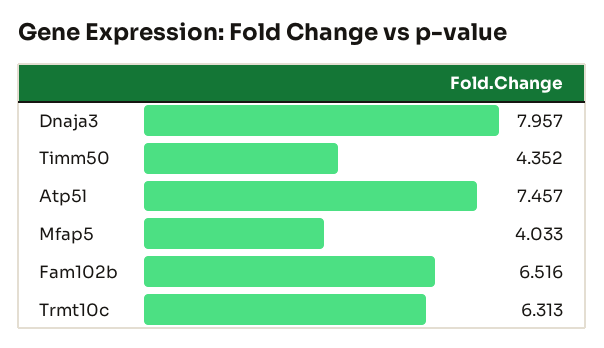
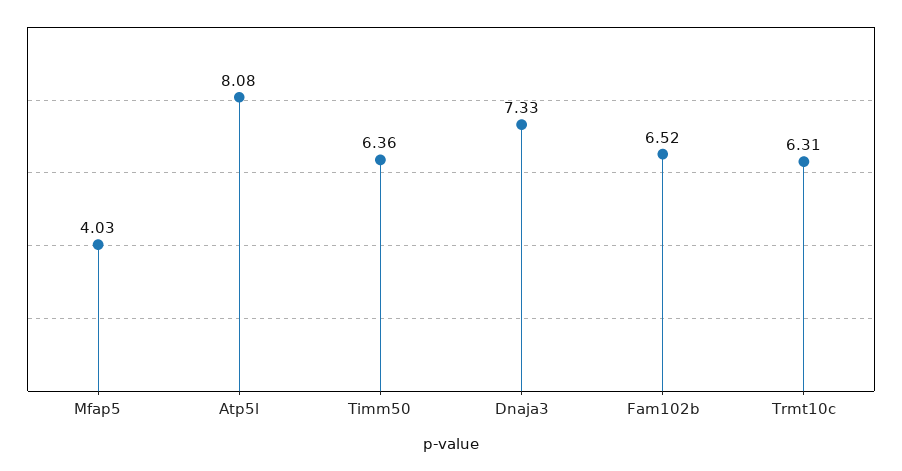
Dnaja3: 7.957 -> 7.33
Timm50: 4.352 -> 6.36
Atp5l: 7.457 -> 8.08

